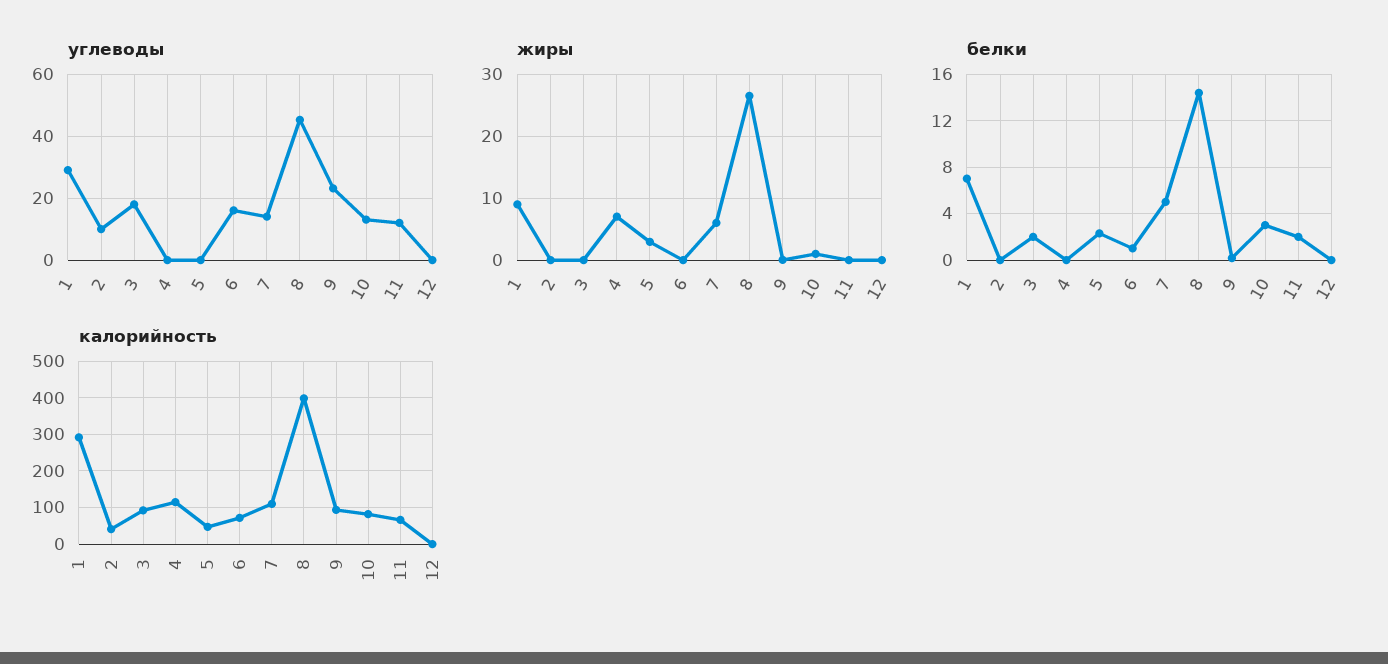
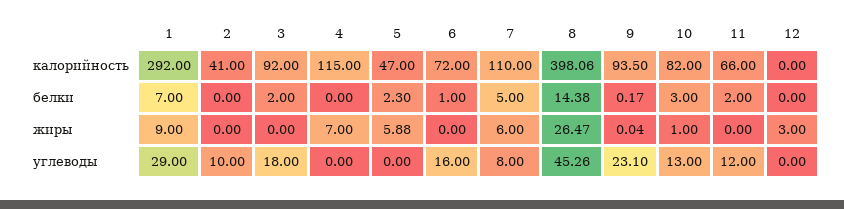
углеводы, 7: 14 -> 8
жиры, 5: 3 -> 5.88
жиры, 12: 0 -> 3

